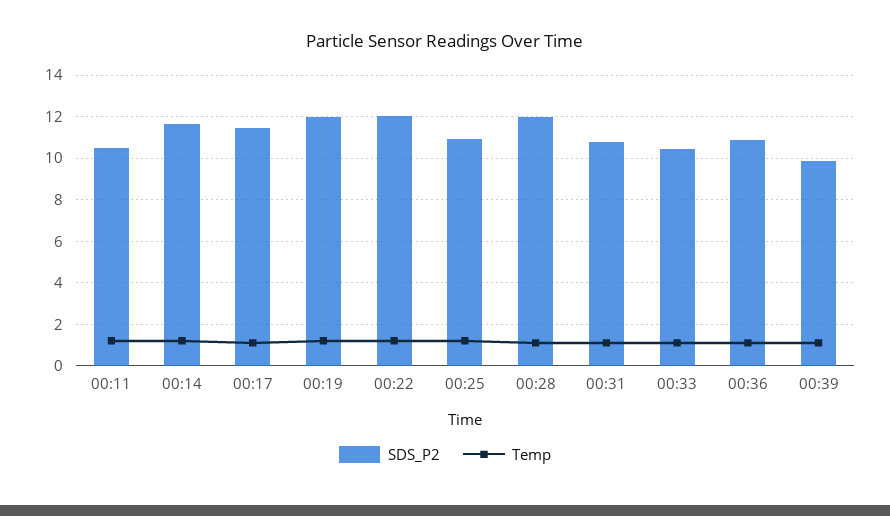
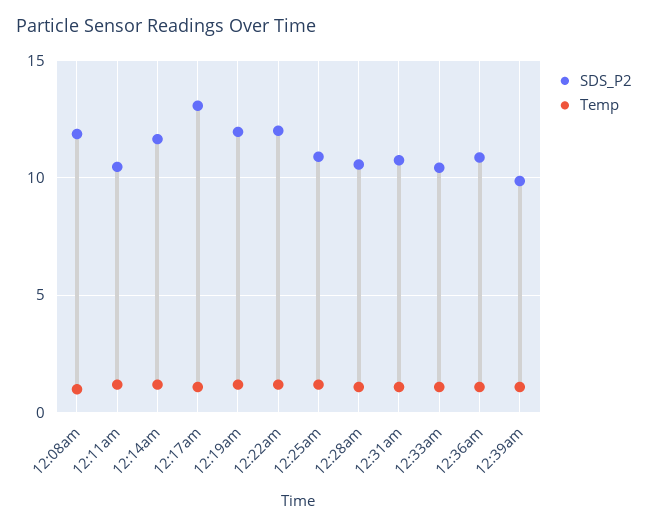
SDS_P2, 00:17: 11.5 -> 13
SDS_P2, 00:28: 12 -> 10.5
SDS_P2, 12:08am: none -> 12
Temp, 12:08am: none -> 1

